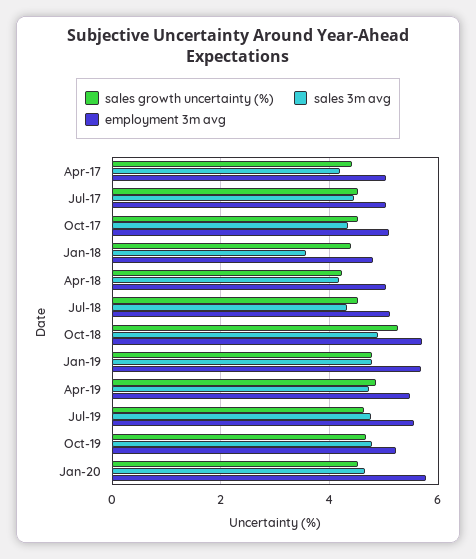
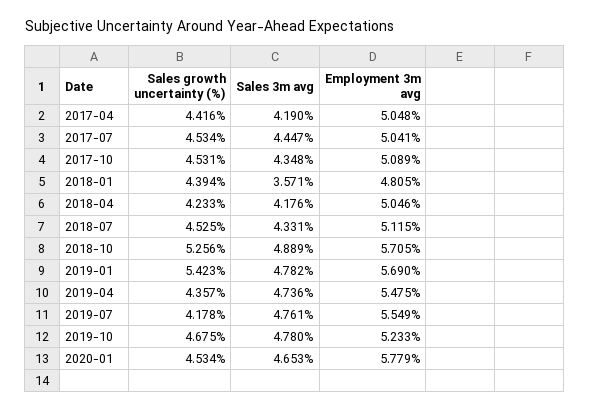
sales growth uncertainty (%), Jan-19: 4.8 -> 5.423
sales growth uncertainty (%), Apr-19: 4.8 -> 4.357
sales growth uncertainty (%), Jul-19: 4.6 -> 4.178

